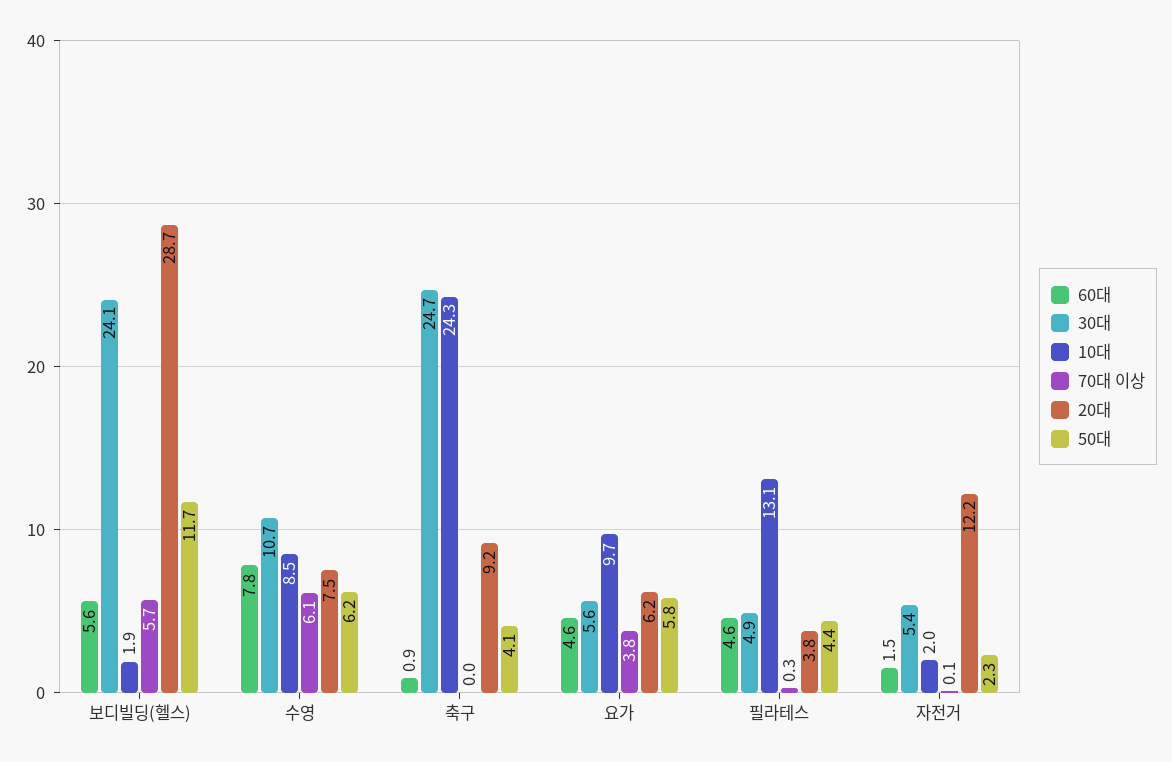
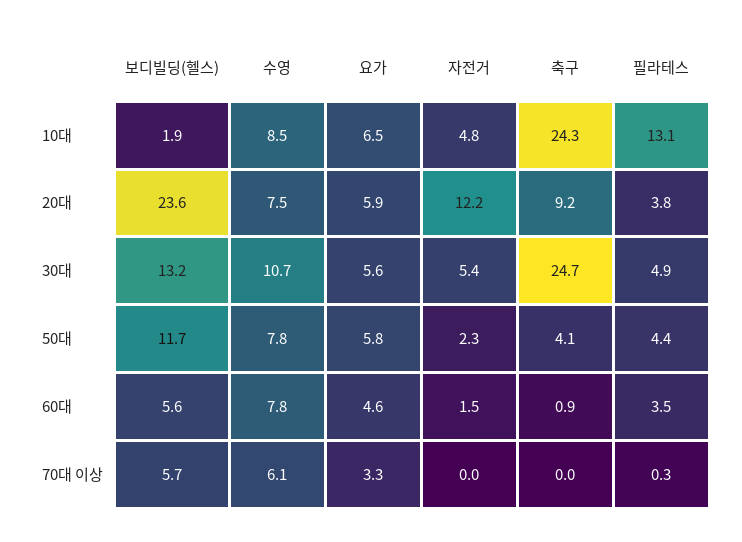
30대, 보디빌딩(헬스): 24.1 -> 13.2
20대, 보디빌딩(헬스): 28.7 -> 23.6
50대, 수영: 6.2 -> 7.8
10대, 요가: 9.7 -> 6.5
70대 이상, 요가: 3.8 -> 3.3
20대, 요가: 6.2 -> 5.9
60대, 필라테스: 4.6 -> 3.5
10대, 자전거: 2 -> 4.8
70대 이상, 자전거: 0.1 -> 0

